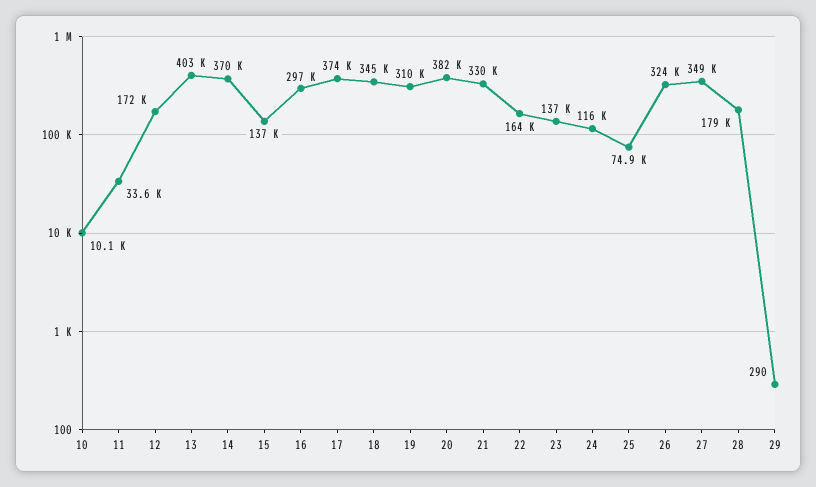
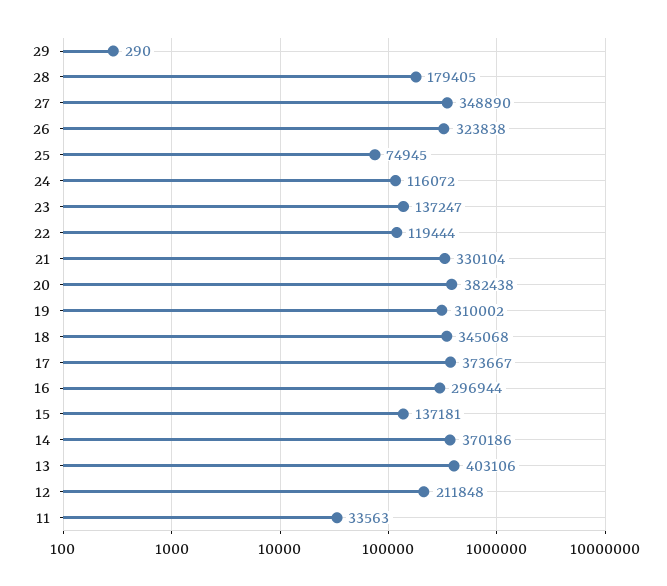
10: 10100 -> none
12: 172000 -> 211848
22: 164000 -> 119444

